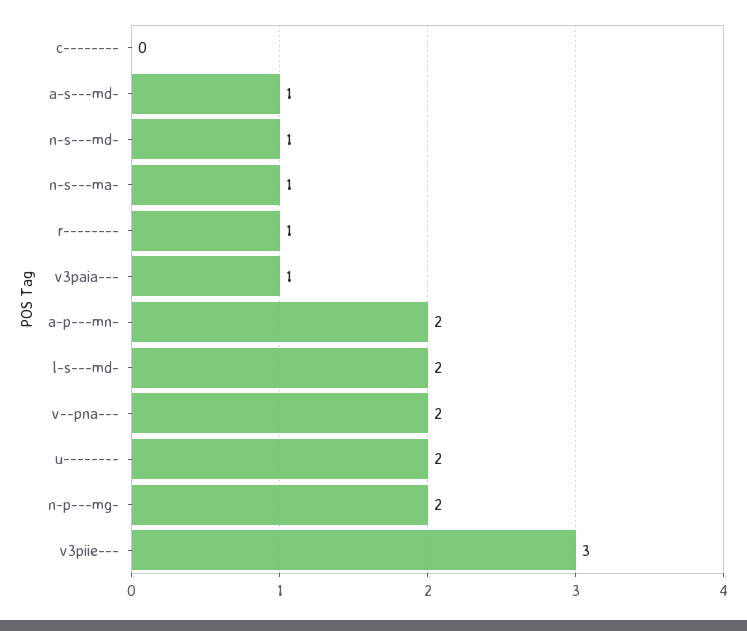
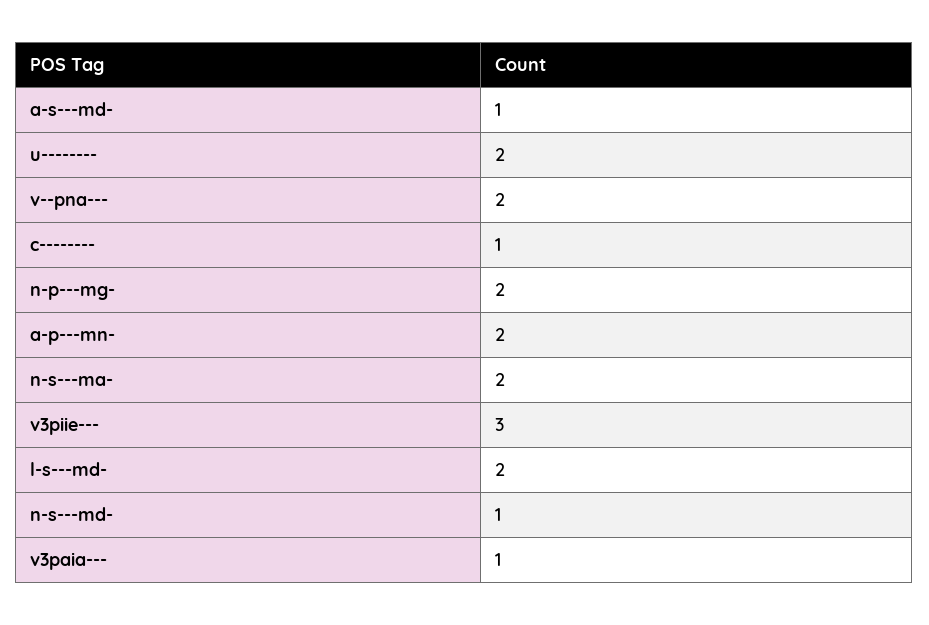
c--------: 0 -> 1
n-s---ma-: 1 -> 2
r--------: 1 -> none

